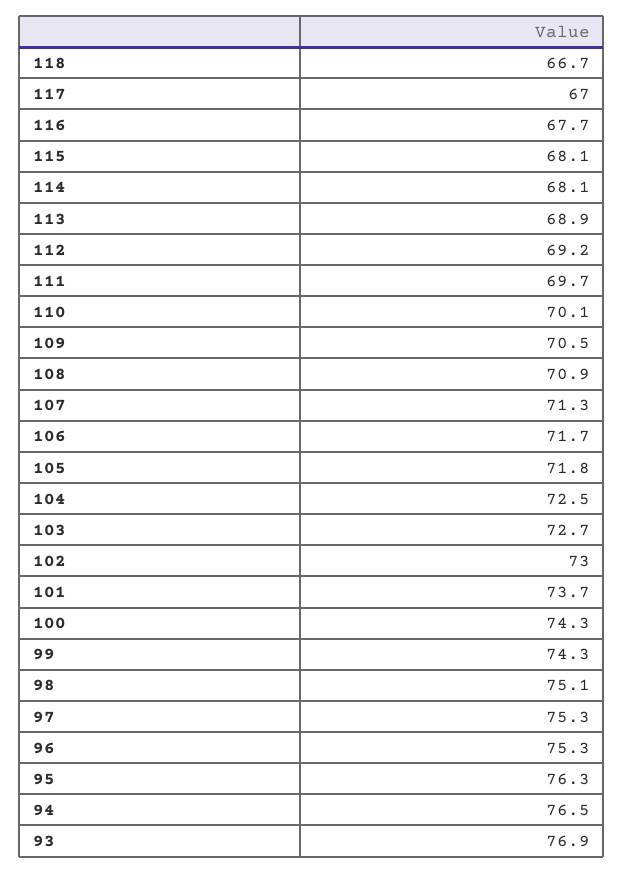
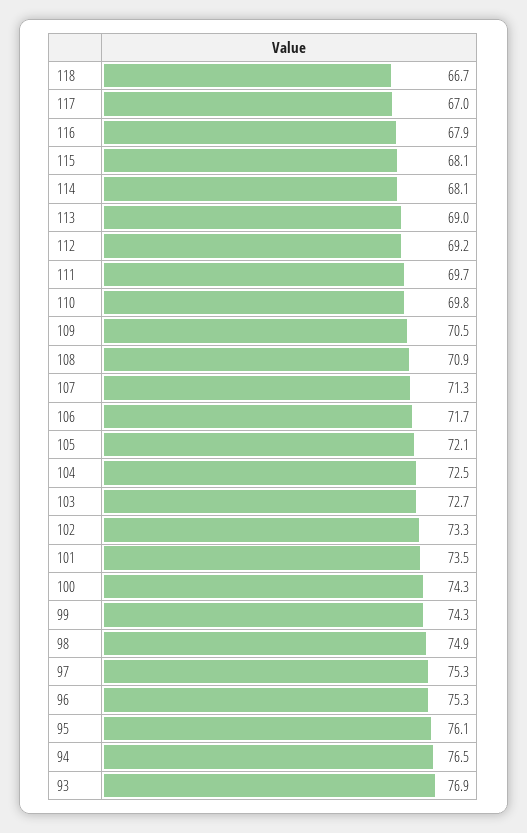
116: 67.7 -> 67.9
113: 68.9 -> 69
110: 70.1 -> 69.8
105: 71.8 -> 72.1
102: 73 -> 73.3
101: 73.7 -> 73.5
98: 75.1 -> 74.9
95: 76.3 -> 76.1

